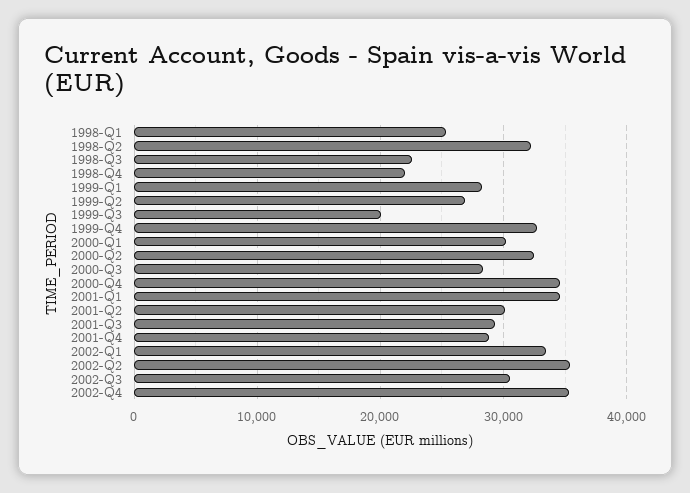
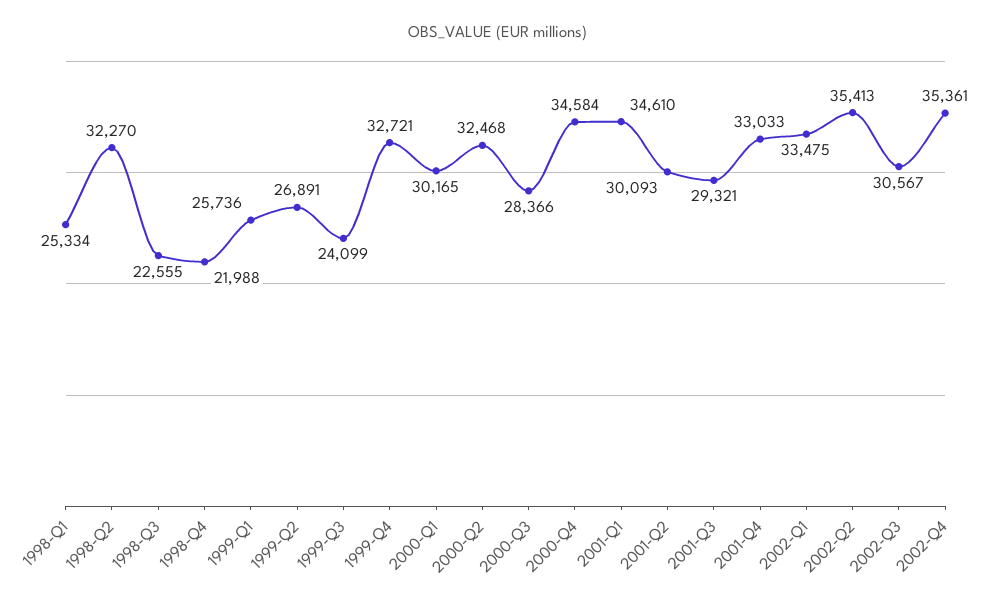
1999-Q1: 28000 -> 25736
1999-Q3: 20000 -> 24099
2001-Q4: 29000 -> 33033

